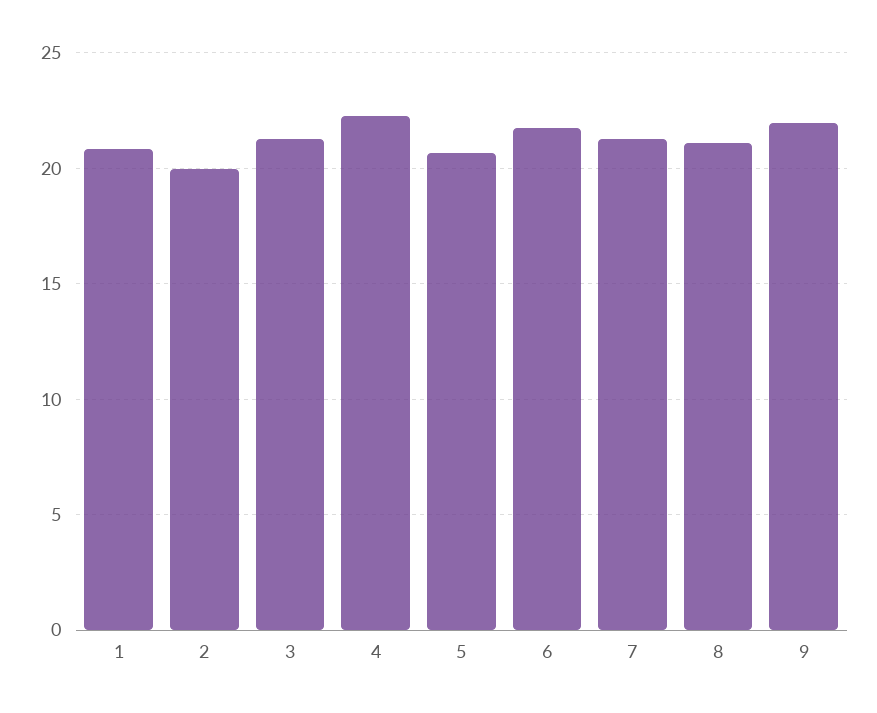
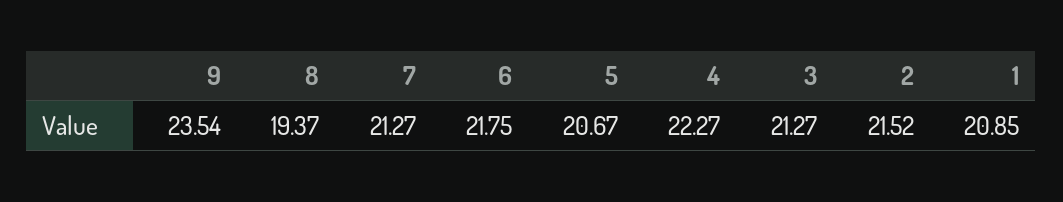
2: 20 -> 21.52
8: 21 -> 19.37
9: 22 -> 23.54

